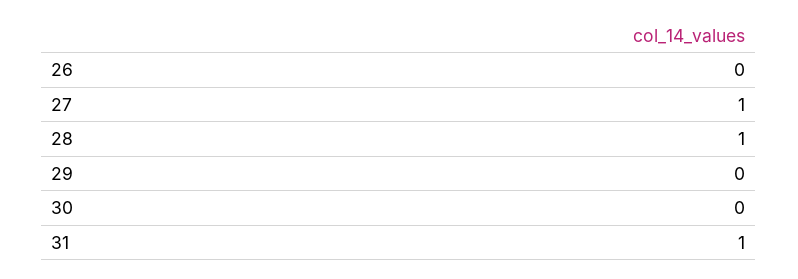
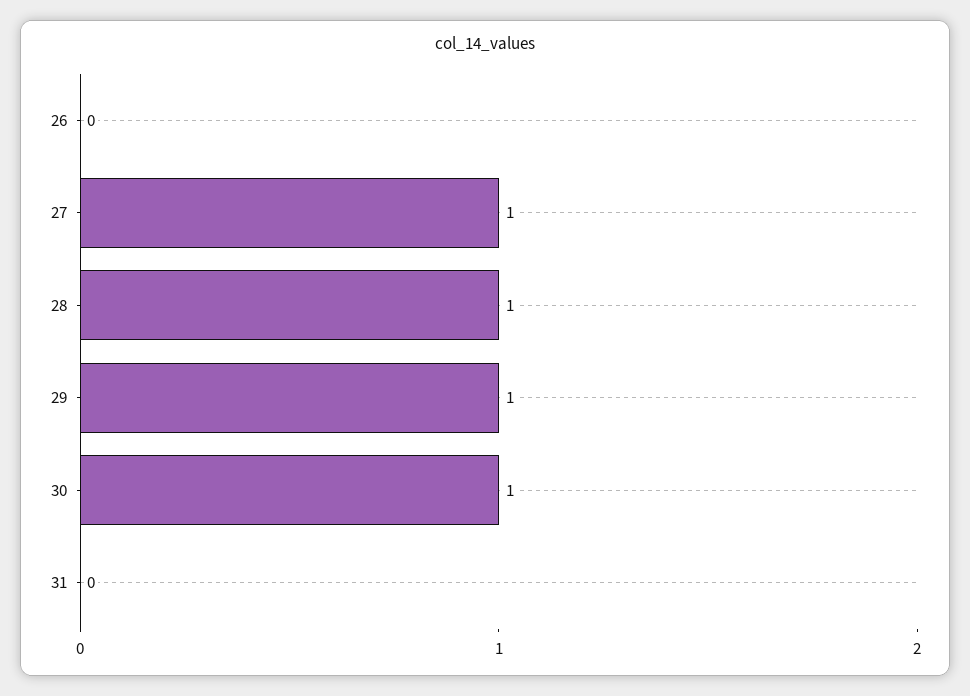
29: 0 -> 1
30: 0 -> 1
31: 1 -> 0

